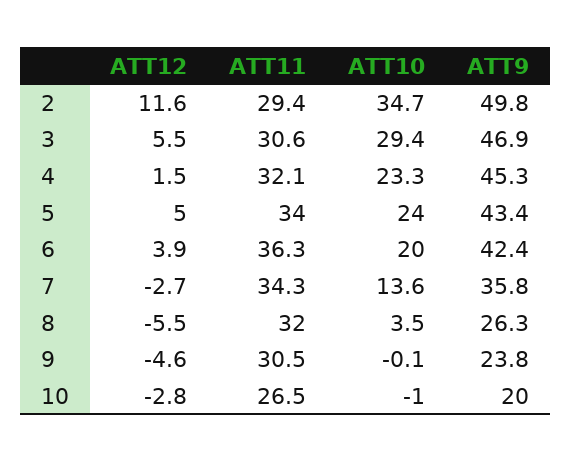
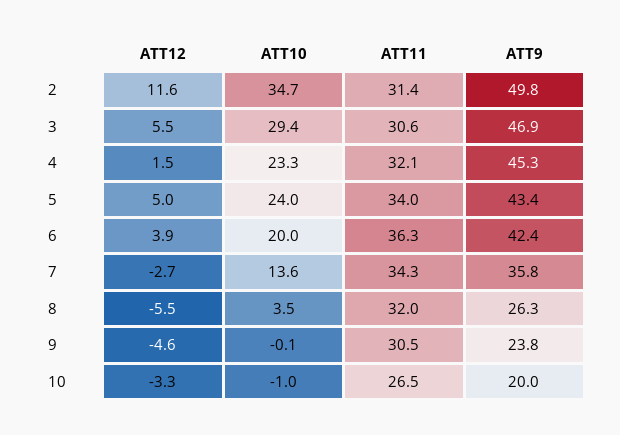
ATT11, 2: 29.4 -> 31.4
ATT12, 10: -2.8 -> -3.3

